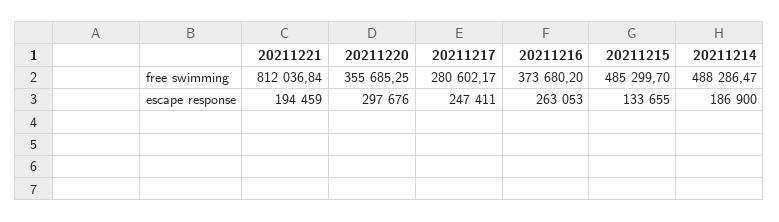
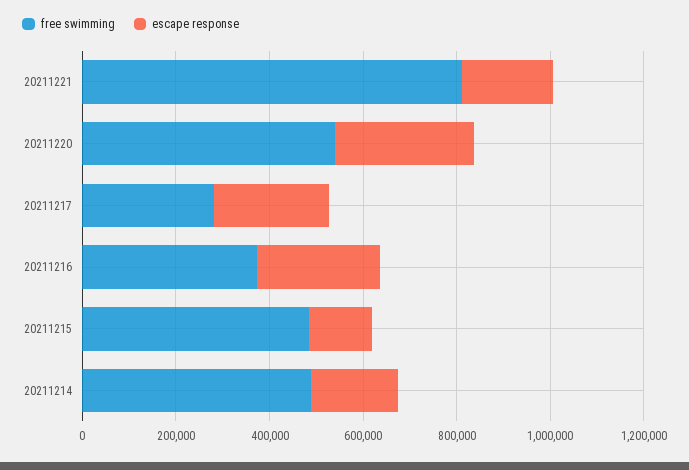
free swimming, 20211220: 355685.25 -> 550000

